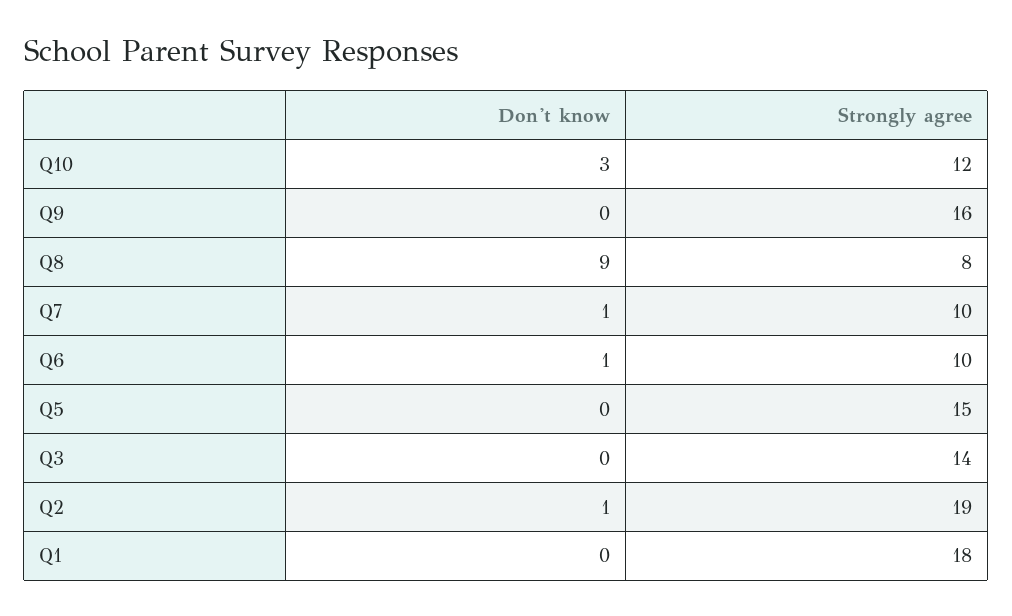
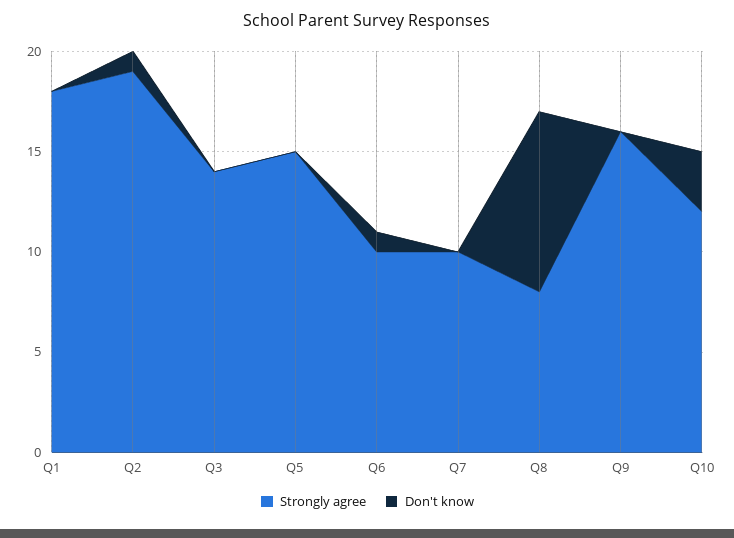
Don't know, Q7: 1 -> 0

